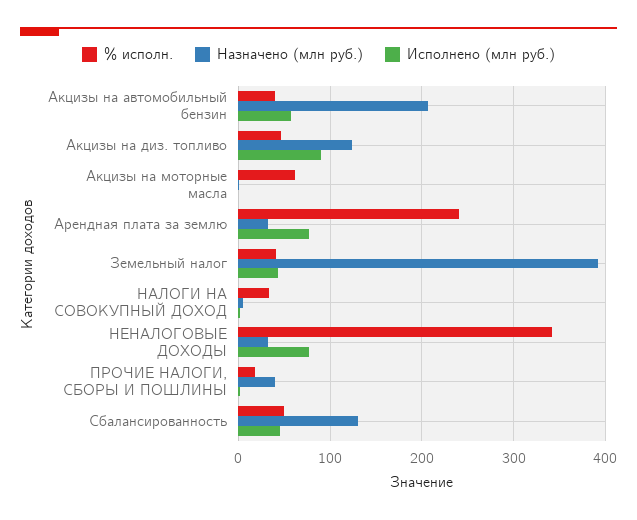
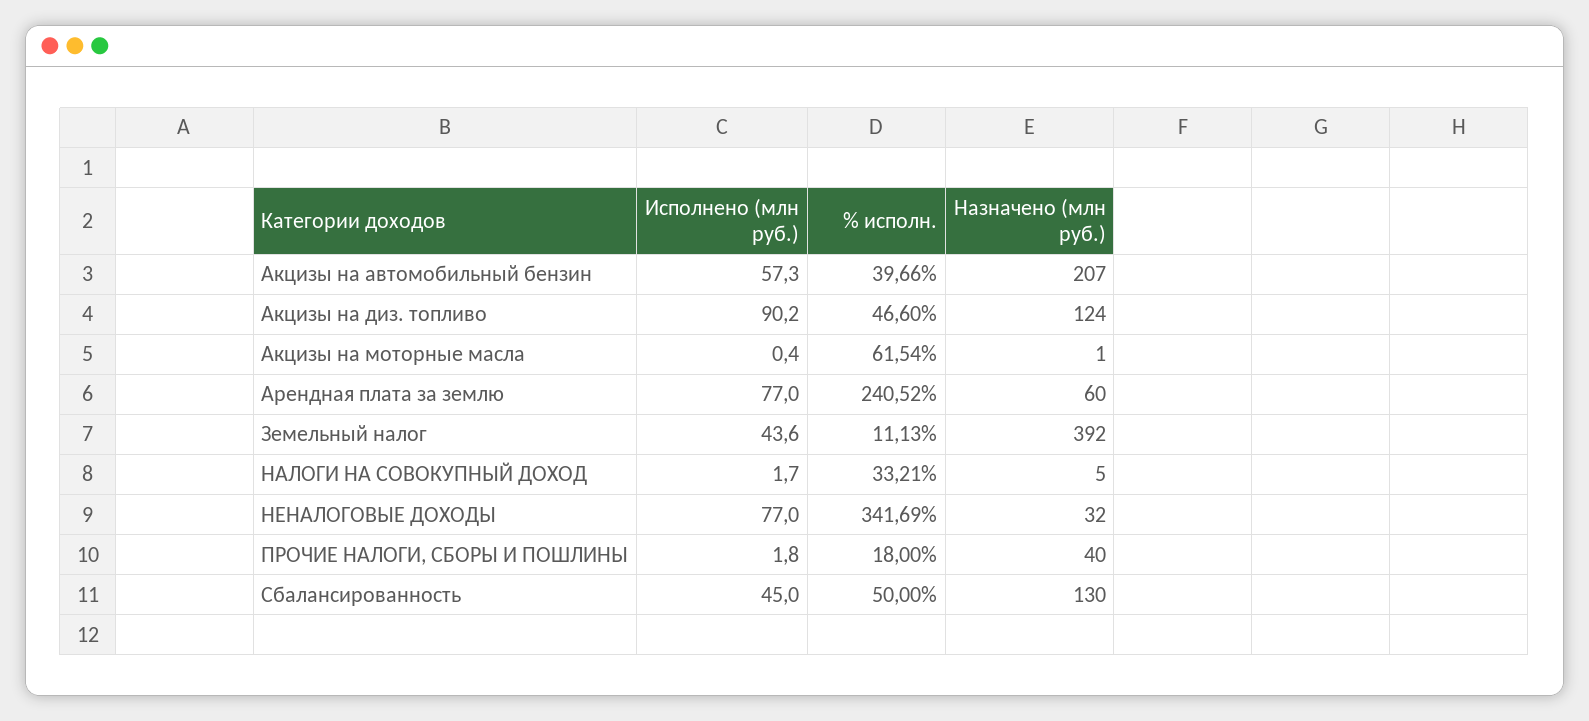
Назначено (млн руб.), Арендная плата за землю: 30 -> 60
% исполн., Земельный налог: 40 -> 11.13

